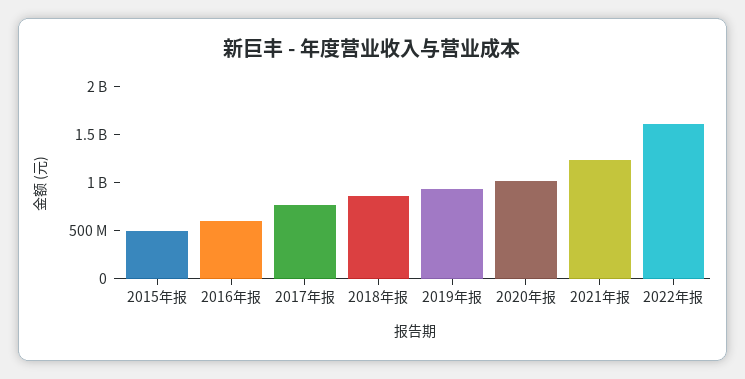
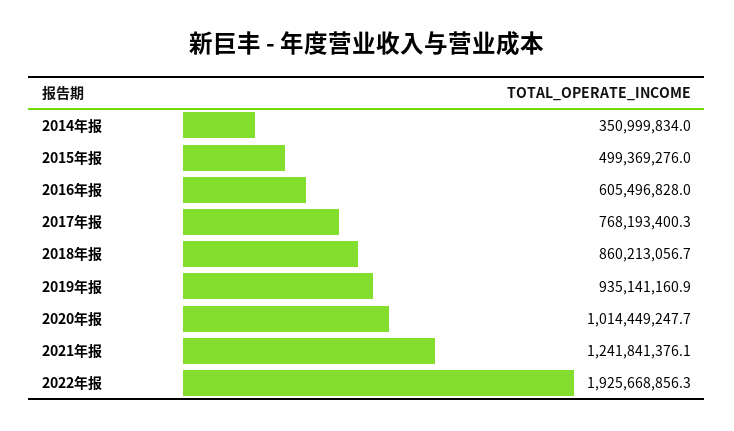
2022年报: 1600000000 -> 1925668856.3
2014年报: none -> 350999834

